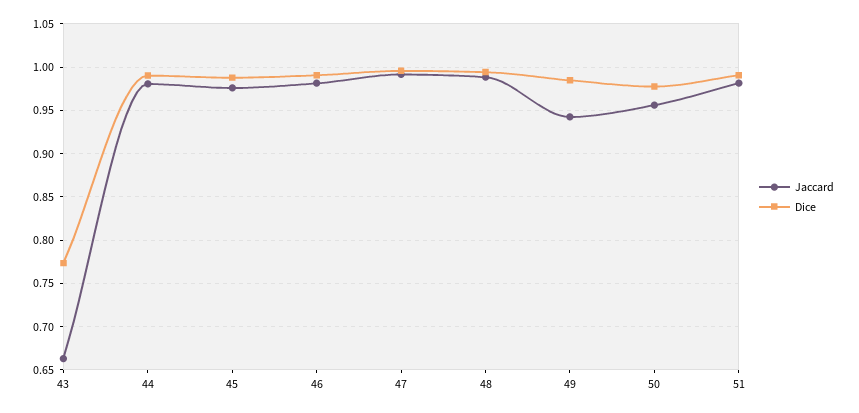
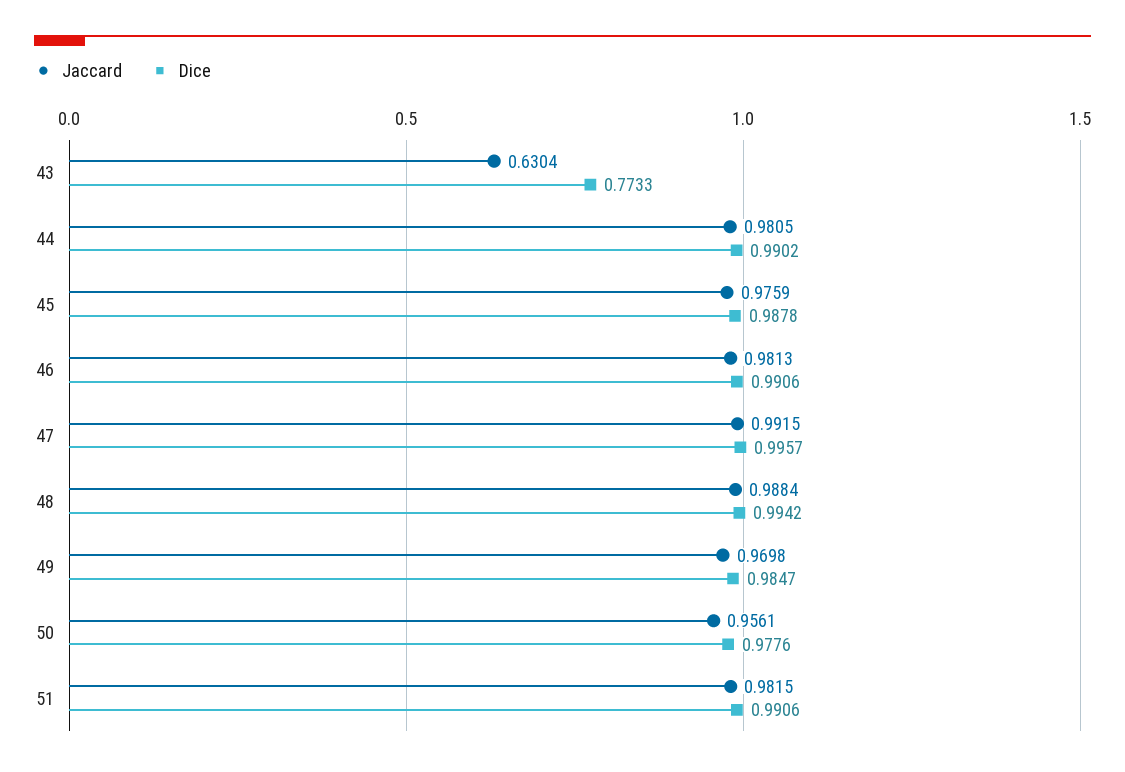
Jaccard, 43: 0.66 -> 0.6304
Jaccard, 49: 0.94 -> 0.9698

